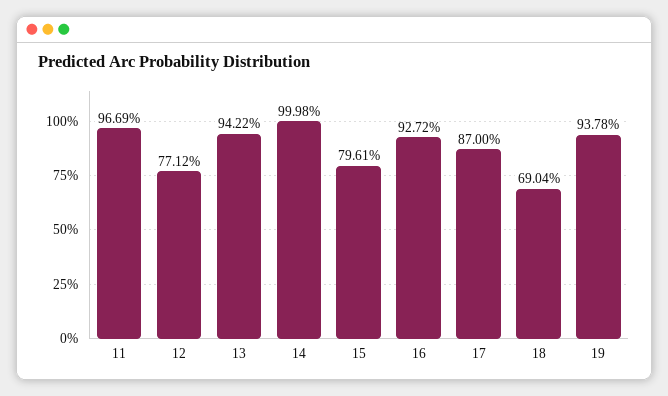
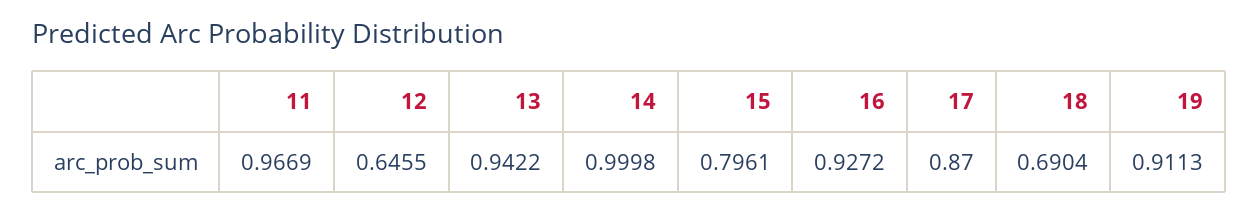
12: 0.7712 -> 0.6455
19: 0.9378 -> 0.9113

